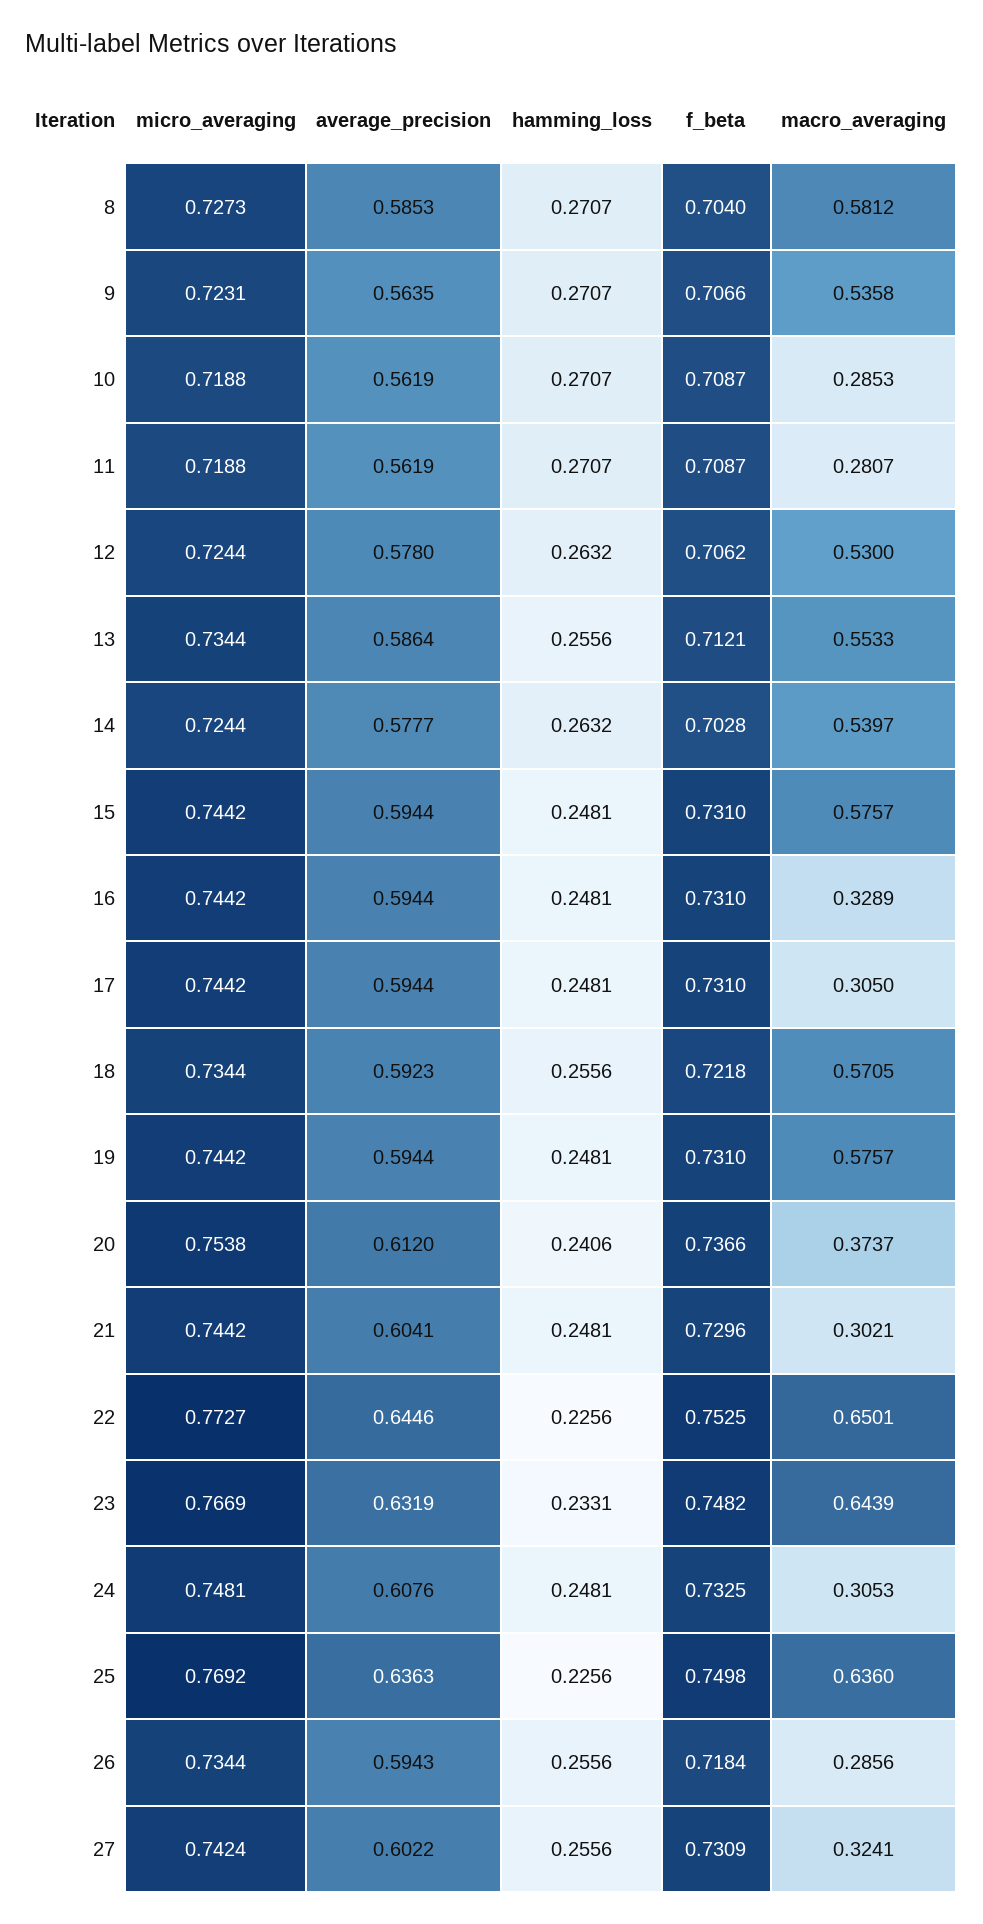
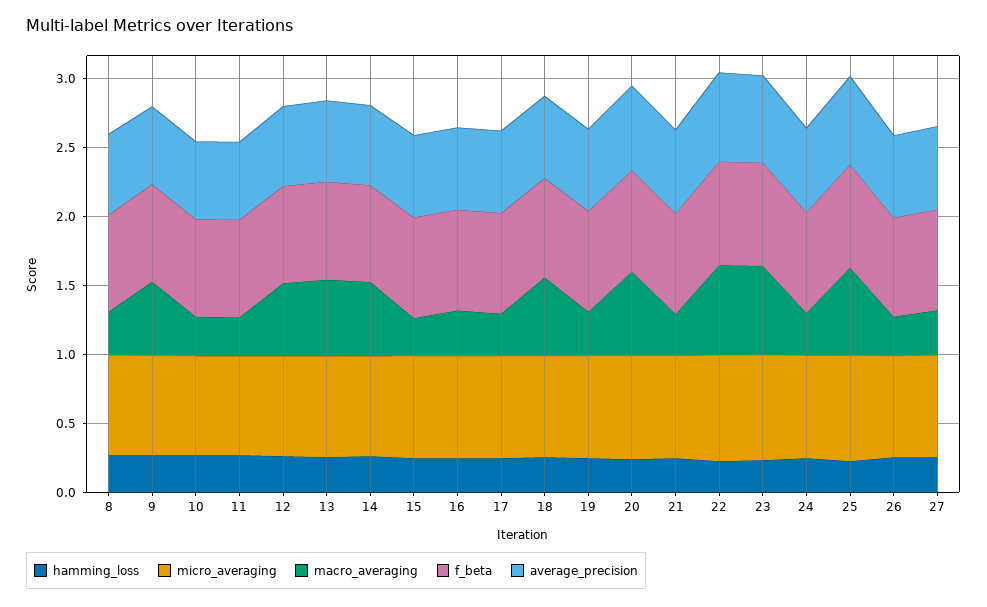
macro_averaging, 8: 0.5812 -> 0.3
macro_averaging, 15: 0.5757 -> 0.3
macro_averaging, 19: 0.5757 -> 0.3
macro_averaging, 20: 0.3737 -> 0.6

